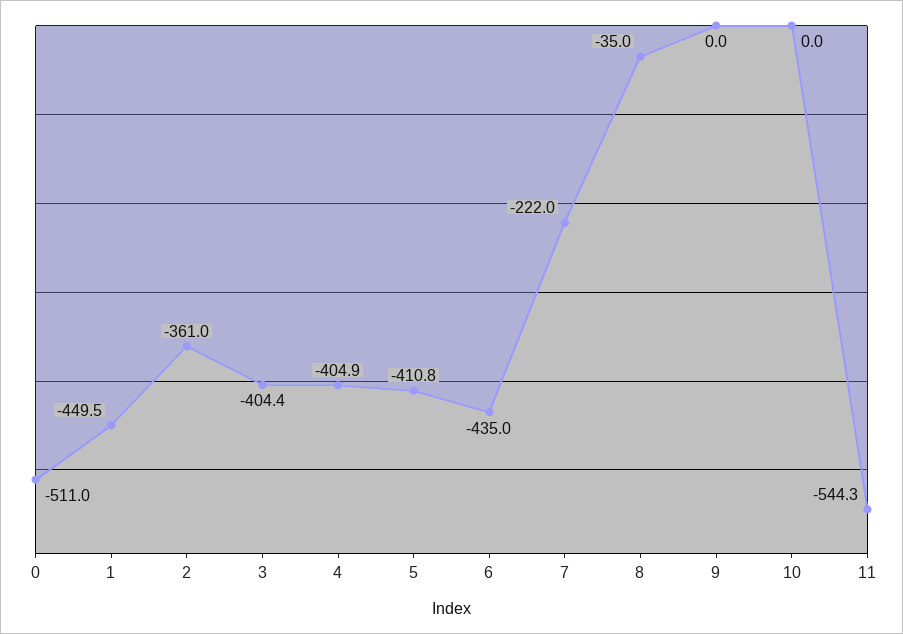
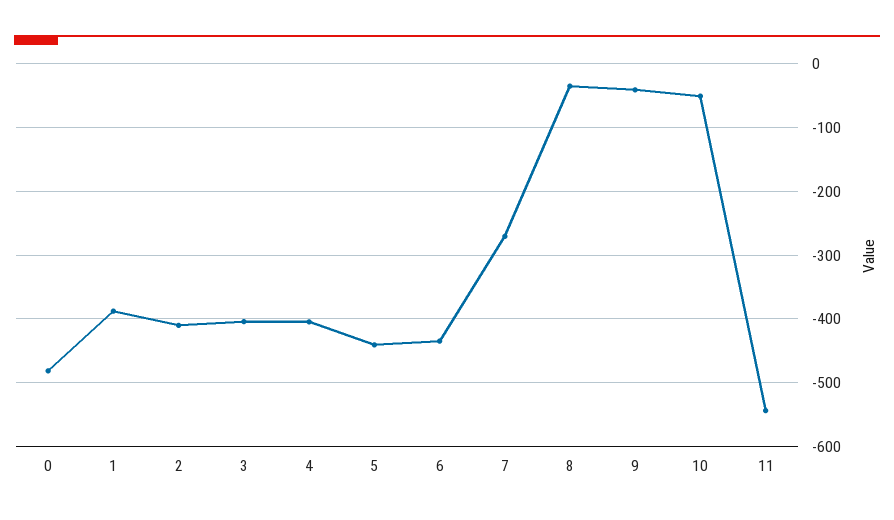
0: -511 -> -480
1: -449.5 -> -390
2: -361 -> -410
5: -410.8 -> -440
7: -222 -> -270
9: 0 -> -40
10: 0 -> -50

